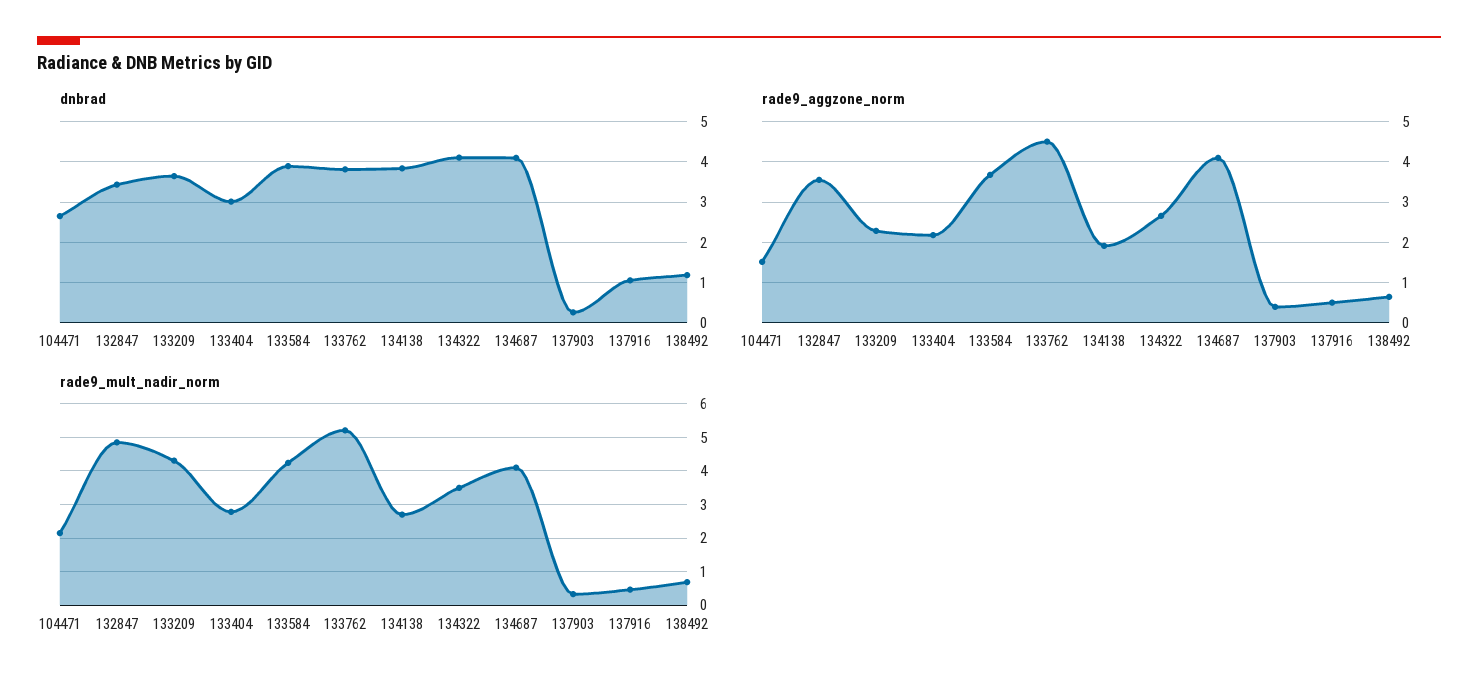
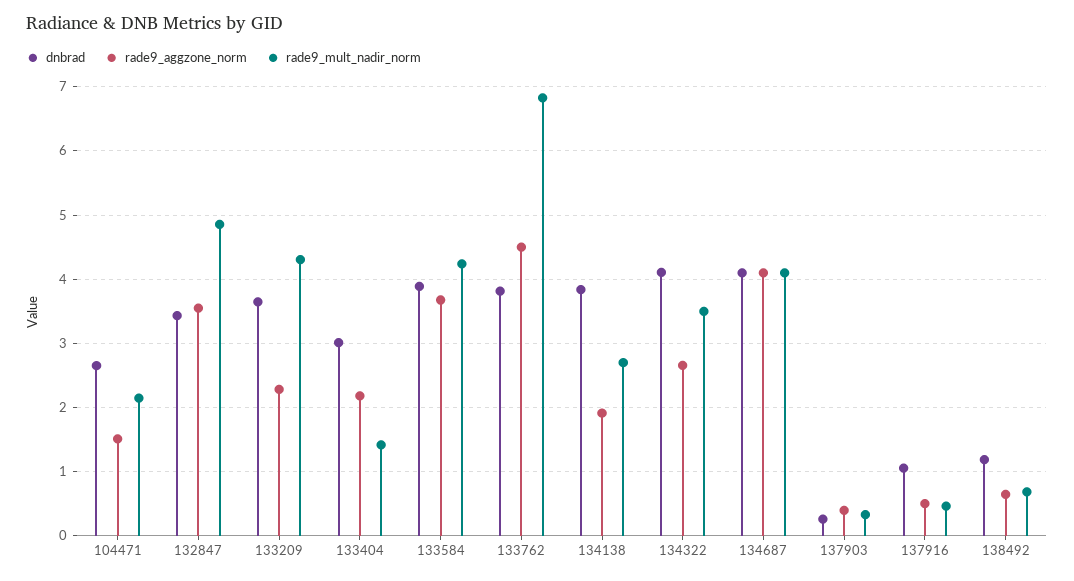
rade9_mult_nadir_norm, 133404: 2.8 -> 1.4
rade9_mult_nadir_norm, 133762: 5.2 -> 6.8

